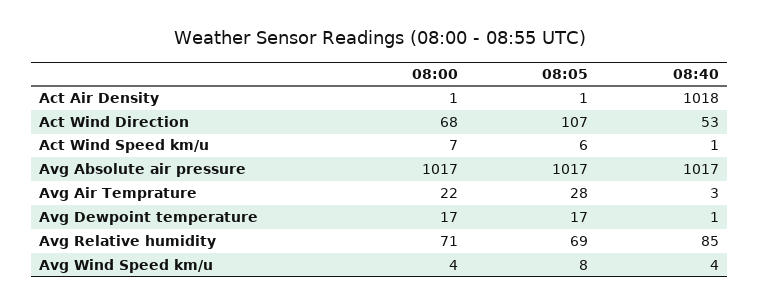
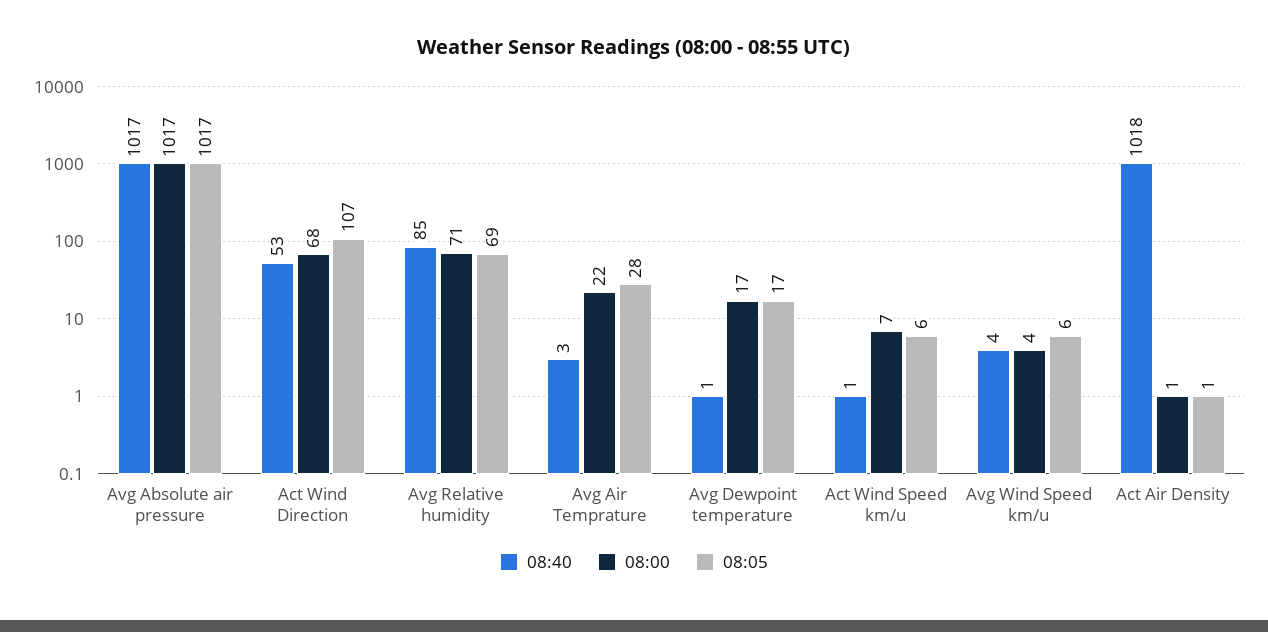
08:05, Avg Wind Speed km/u: 8 -> 6

